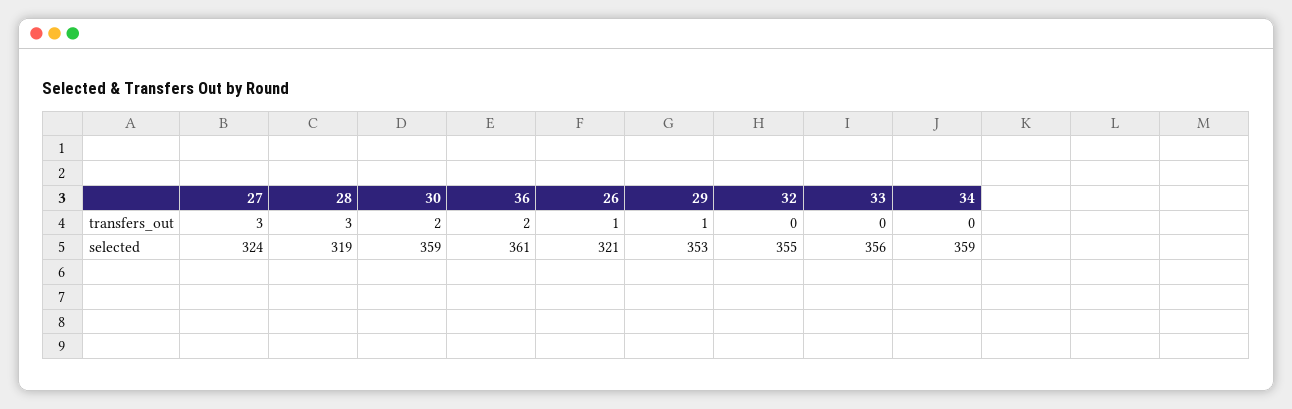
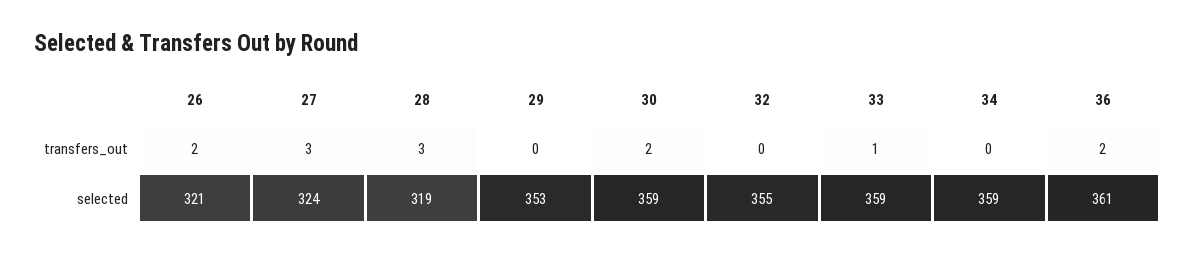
26, transfers_out: 1 -> 2
29, transfers_out: 1 -> 0
33, transfers_out: 0 -> 1
33, selected: 356 -> 359

